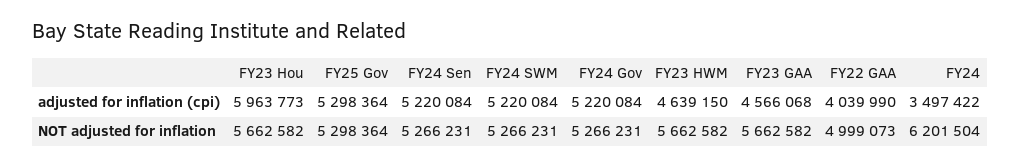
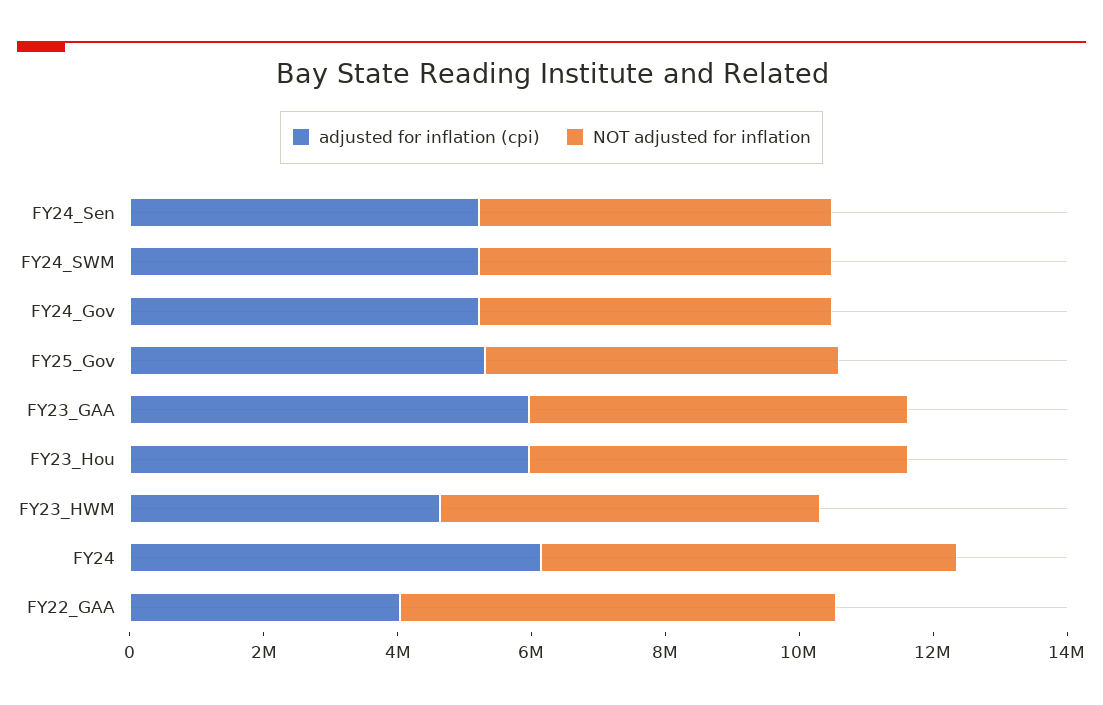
adjusted for inflation (cpi), FY23 GAA: 4566068 -> 6000000
adjusted for inflation (cpi), FY24: 3497422 -> 6000000
NOT adjusted for inflation, FY22 GAA: 4999073 -> 6500000

